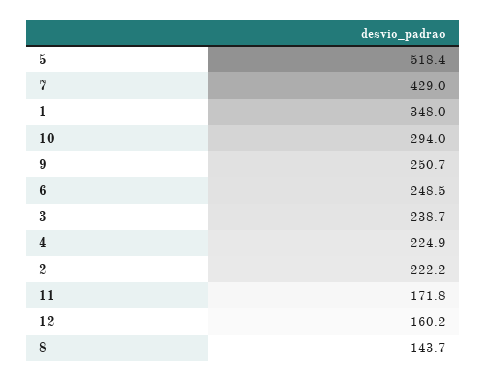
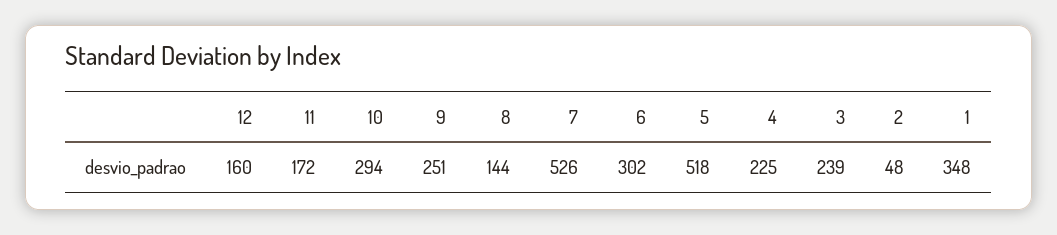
7: 429 -> 526
6: 248.5 -> 302
2: 222.2 -> 48

